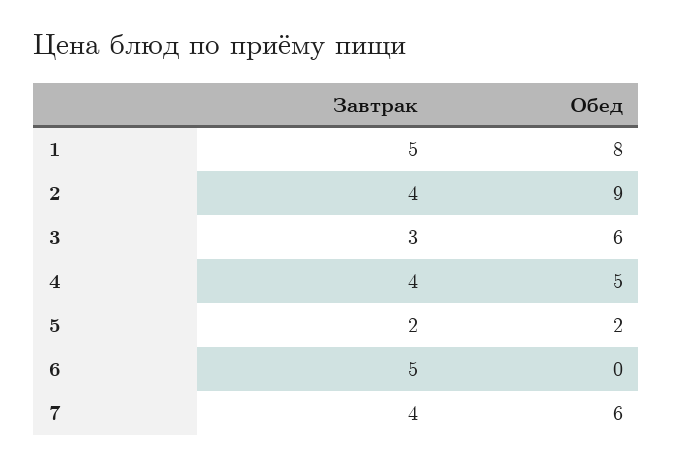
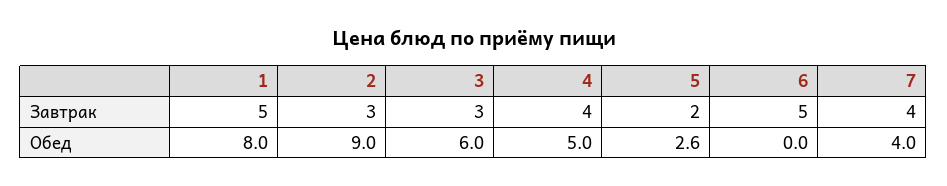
Завтрак, 2: 4 -> 3
Обед, 5: 2 -> 2.6
Обед, 7: 6 -> 4

